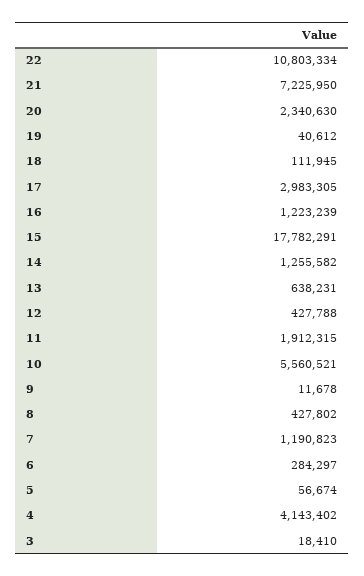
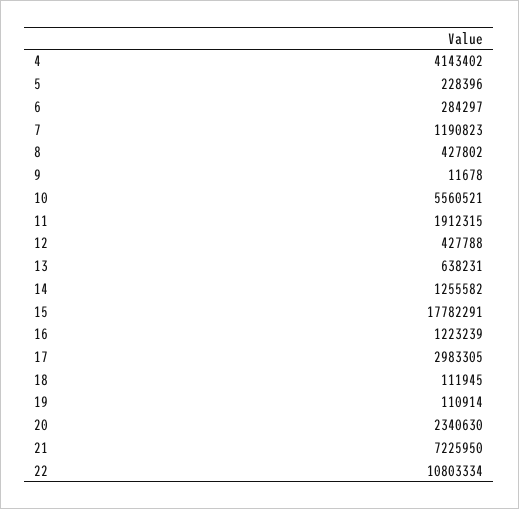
19: 40612 -> 110914
5: 56674 -> 228396
3: 18410 -> none

